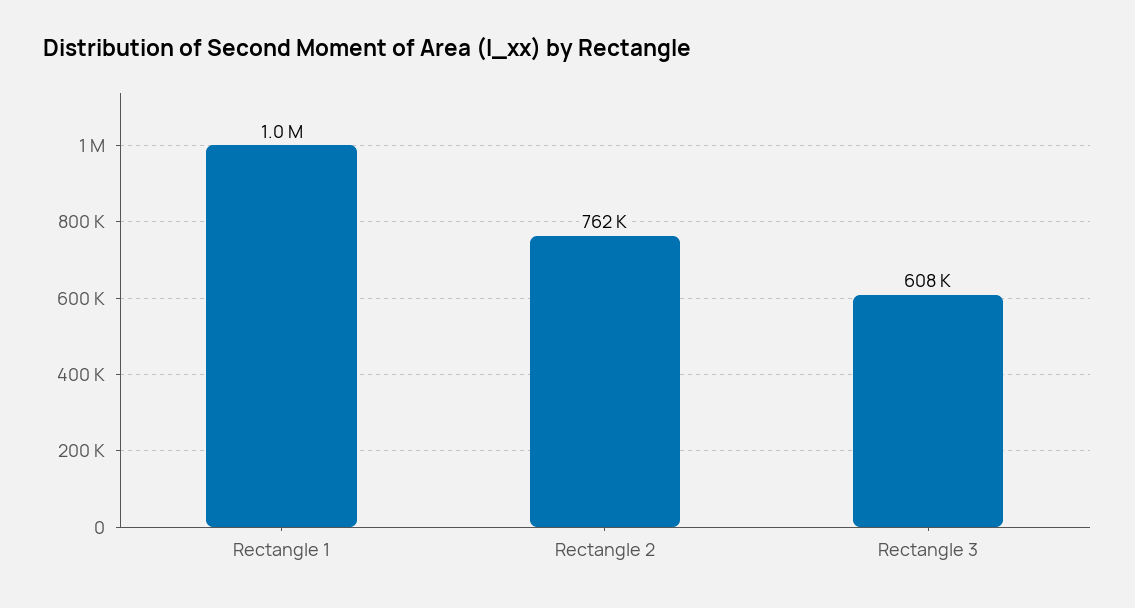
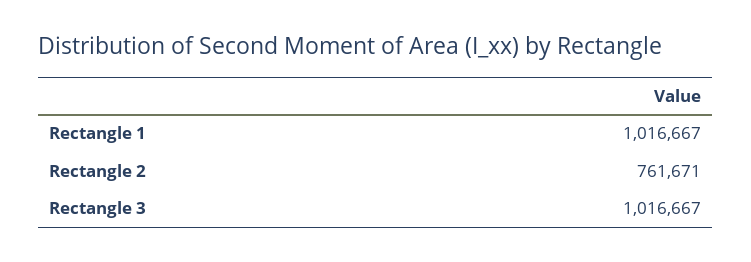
Rectangle 3: 608000 -> 1016667

